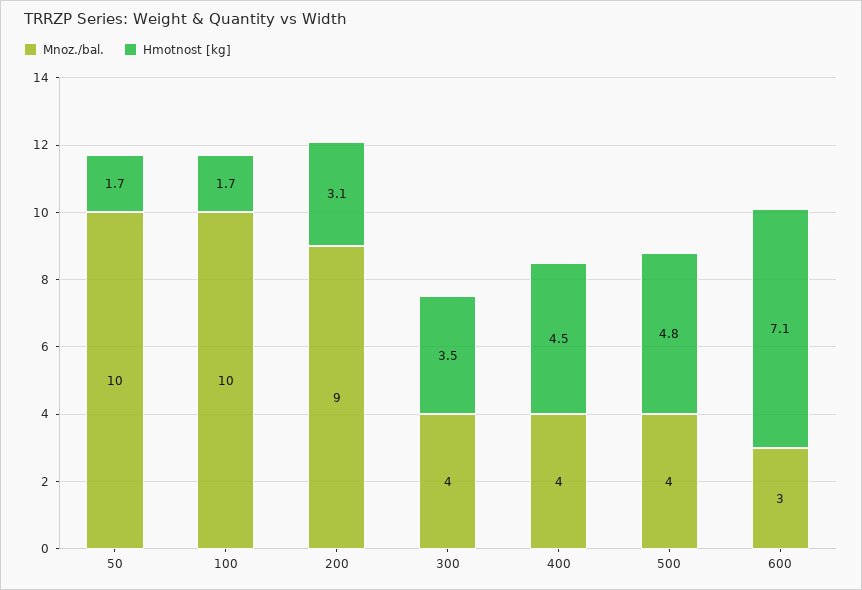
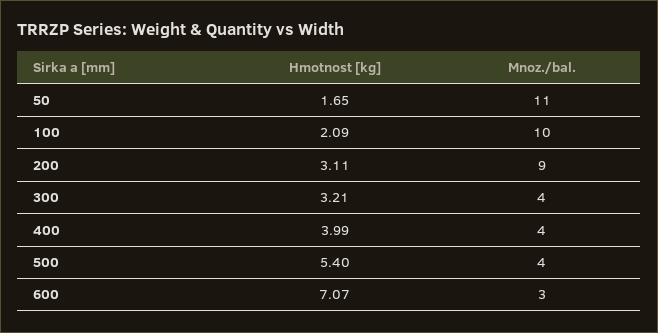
Mnoz./bal., 50: 10 -> 11
Hmotnost [kg], 100: 1.7 -> 2.09
Hmotnost [kg], 300: 3.5 -> 3.21
Hmotnost [kg], 400: 4.5 -> 3.99
Hmotnost [kg], 500: 4.8 -> 5.4

